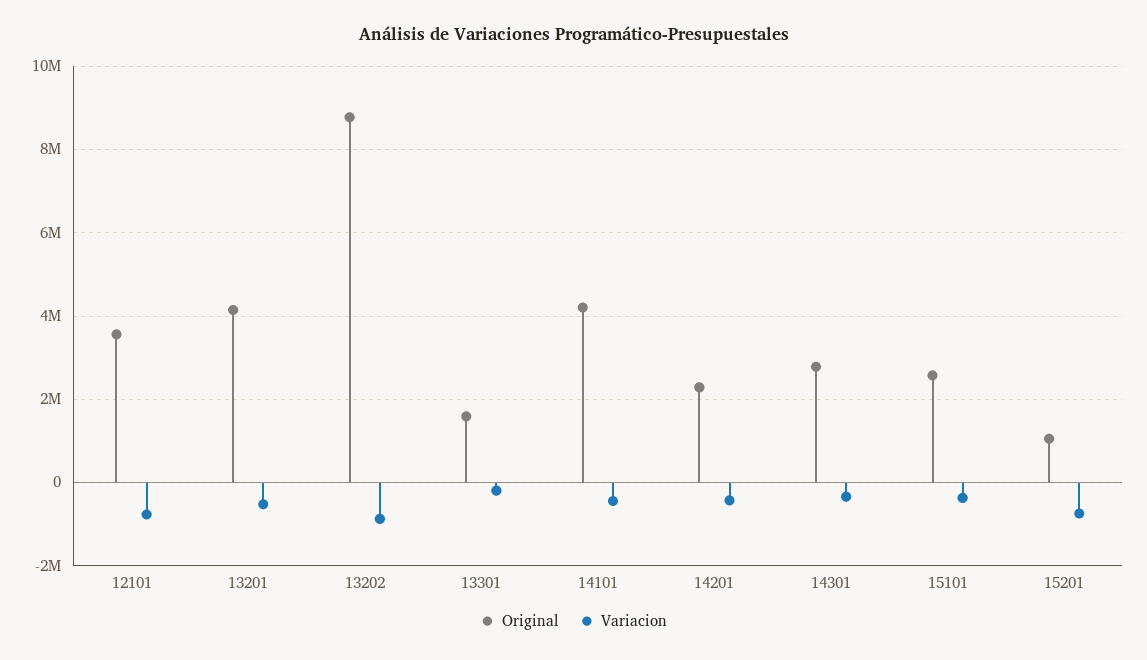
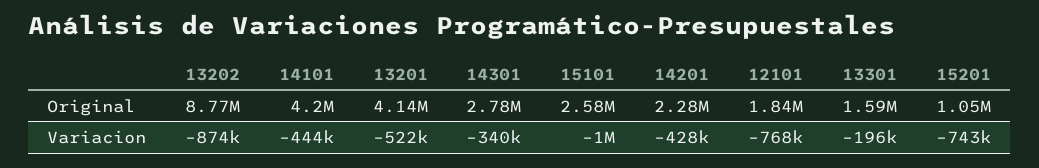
Original, 12101: 3600000 -> 1840000
Variacion, 15101: -400000 -> -1000000

